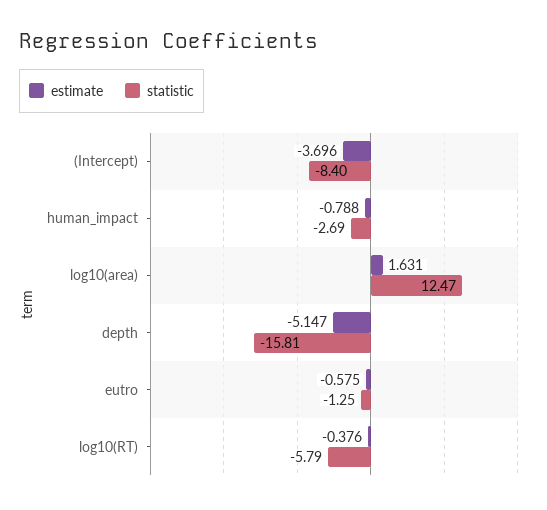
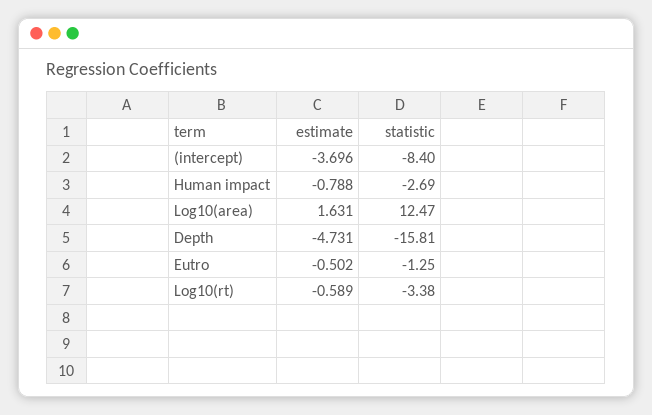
estimate, depth: -5.147 -> -4.731
estimate, eutro: -0.575 -> -0.502
estimate, log10(RT): -0.376 -> -0.589
statistic, log10(RT): -5.79 -> -3.38

